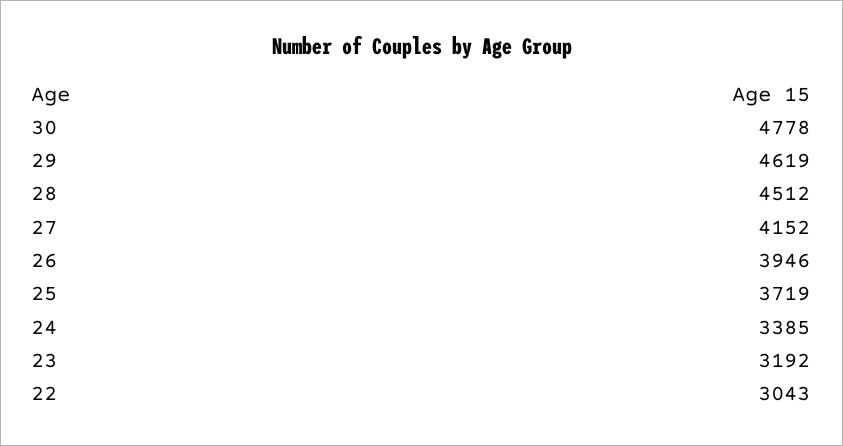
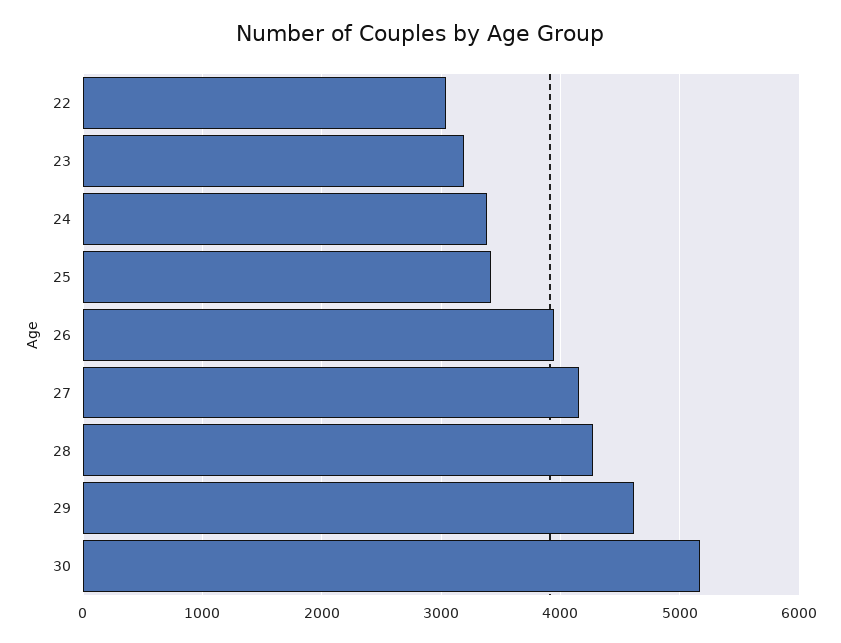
30: 4778 -> 5200
28: 4512 -> 4300
25: 3719 -> 3400

